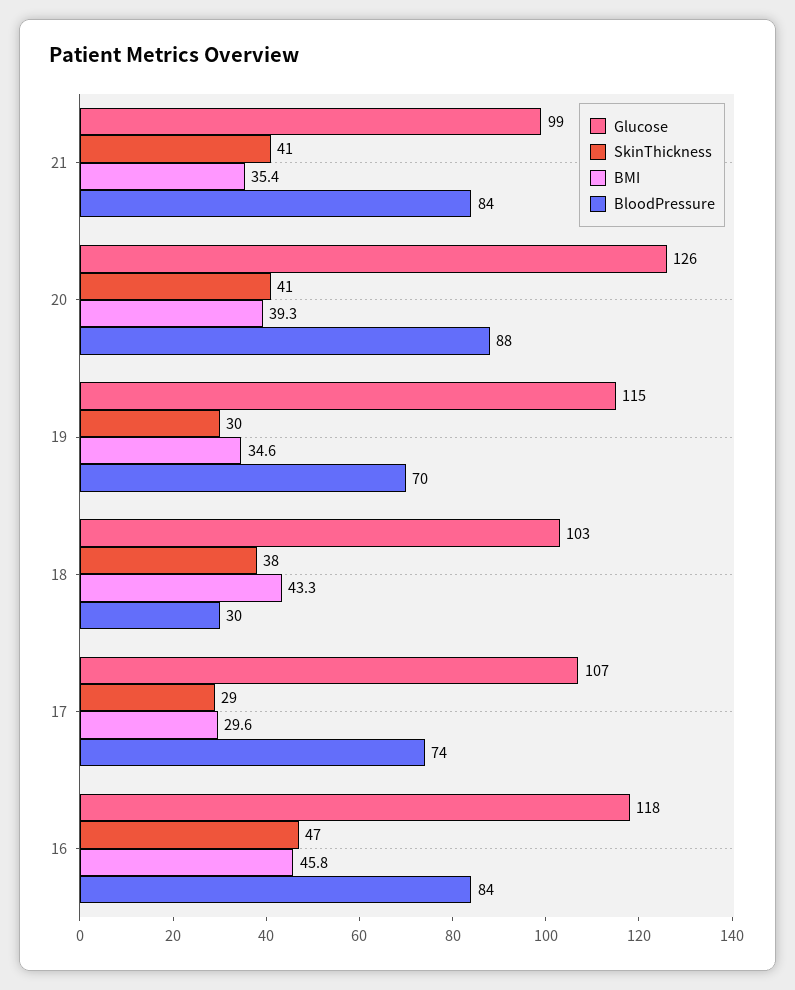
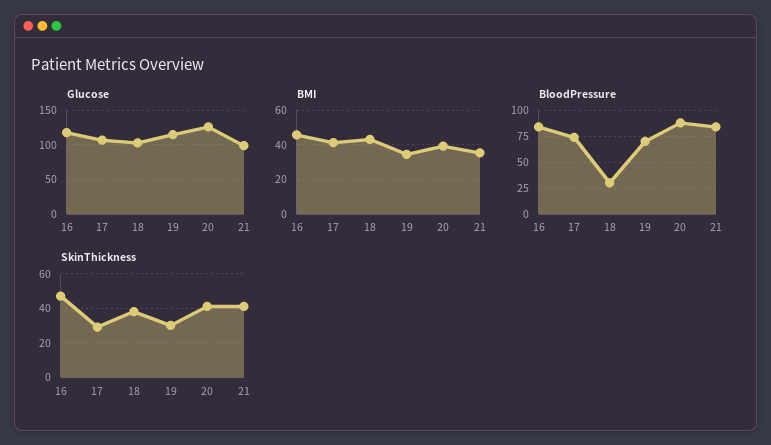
BMI, 17: 29.6 -> 40

